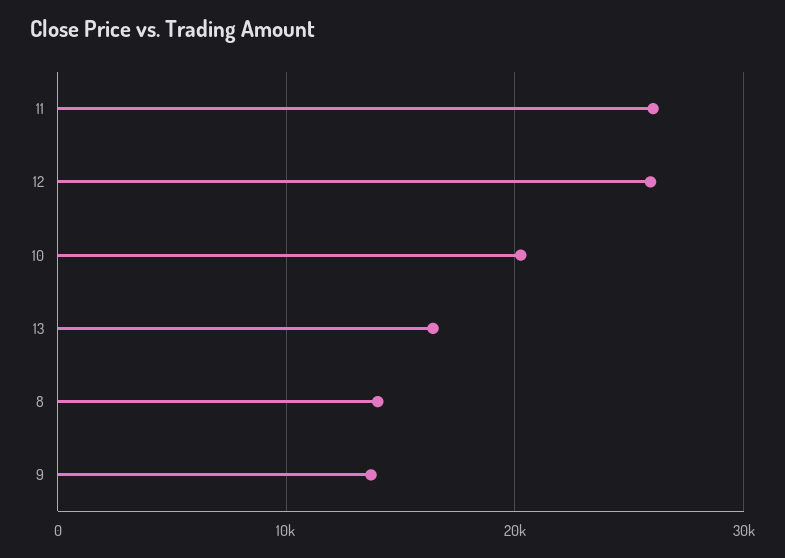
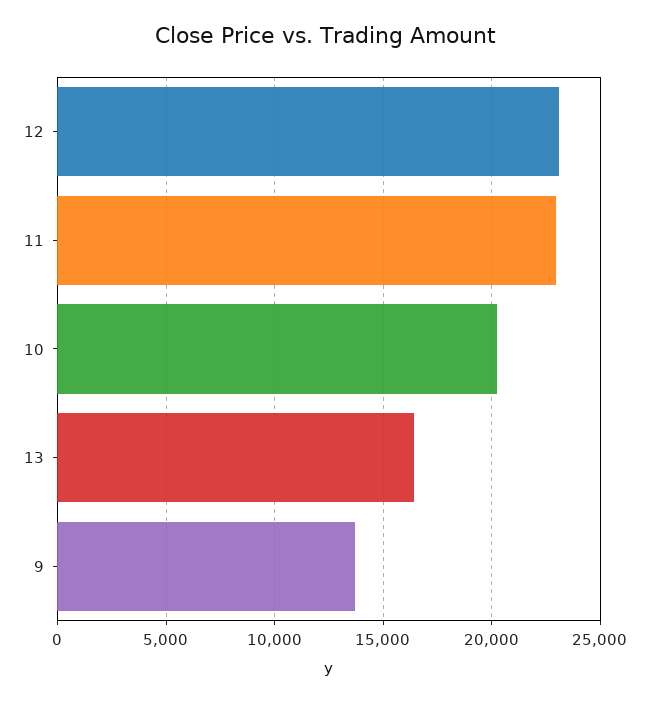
11: 26000 -> 23000
12: 26000 -> 23000
8: 14000 -> none

